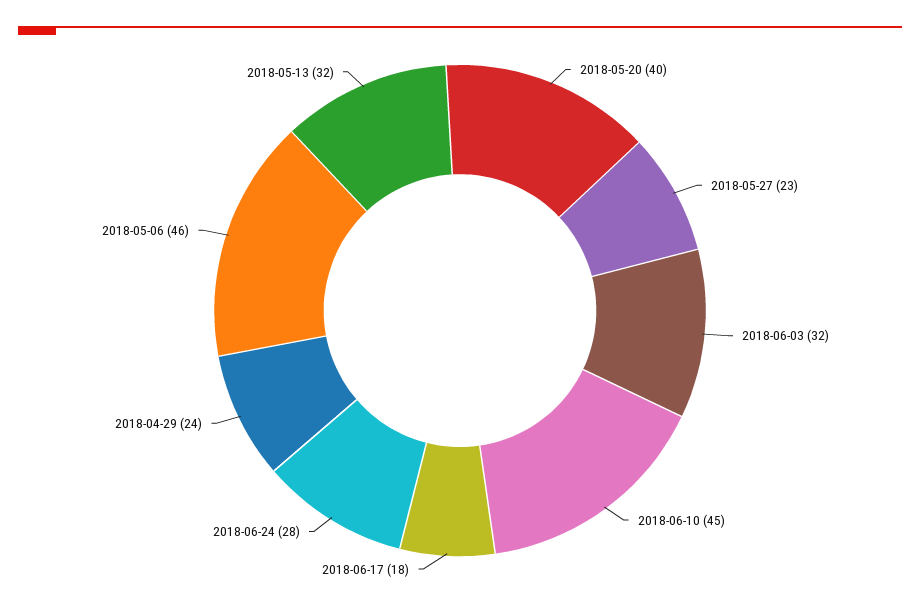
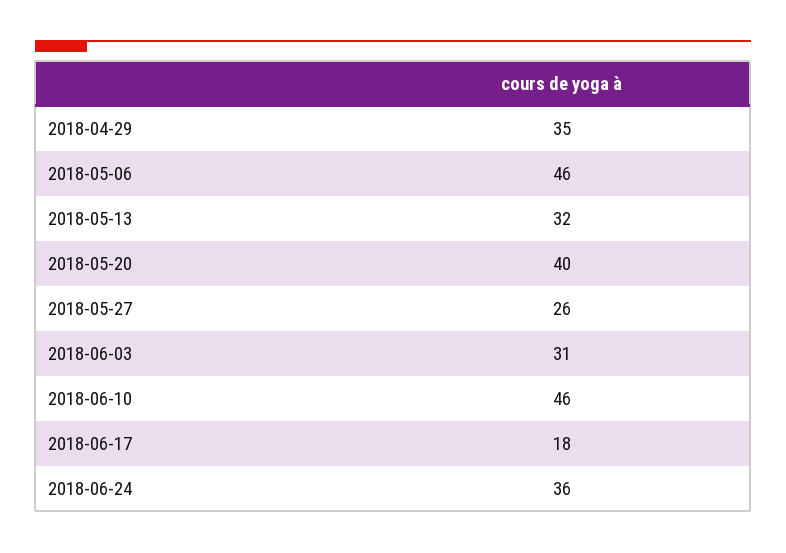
2018-05-27: 23 -> 26
2018-06-03: 32 -> 31
2018-06-10: 45 -> 46
2018-06-24: 28 -> 36
2018-04-29: 24 -> 35

